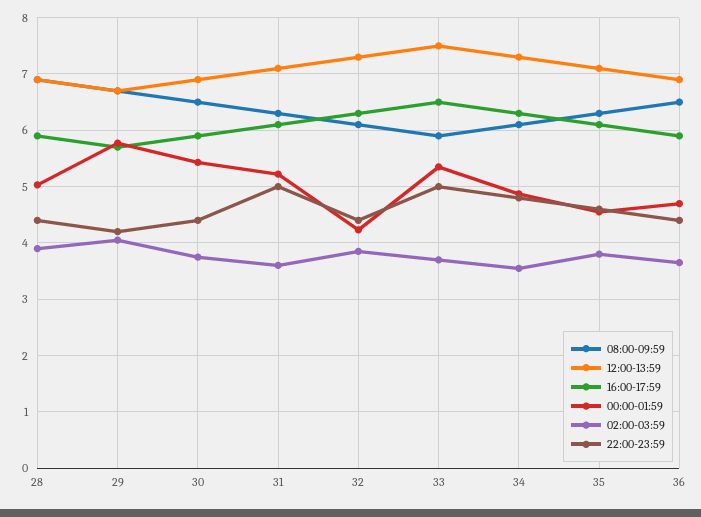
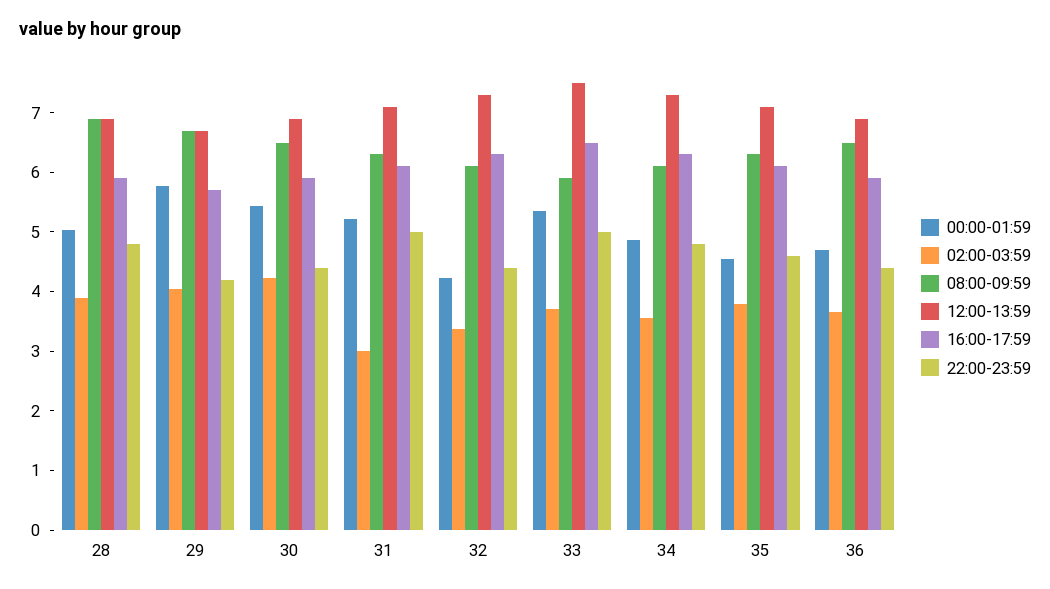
22:00-23:59, 28: 4.4 -> 4.8
02:00-03:59, 30: 3.8 -> 4.2
02:00-03:59, 31: 3.6 -> 3
02:00-03:59, 32: 3.8 -> 3.4

